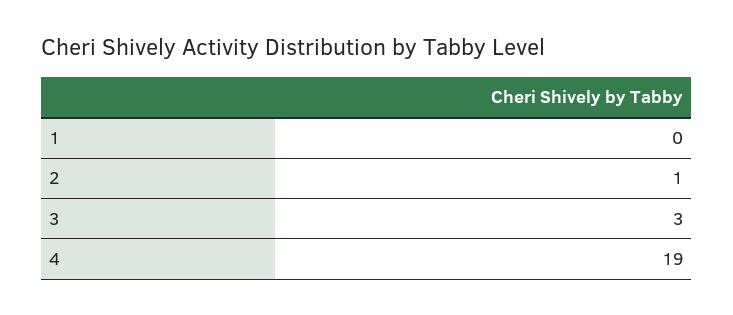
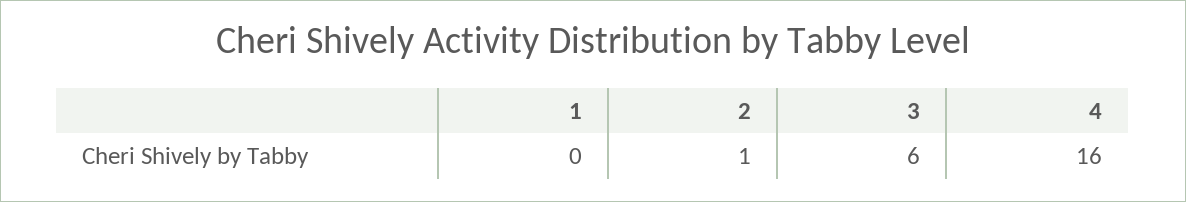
3: 3 -> 6
4: 19 -> 16

